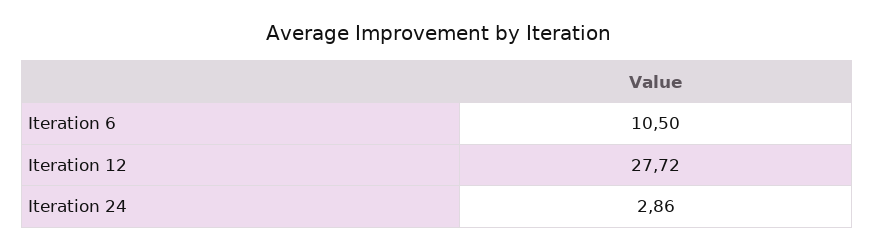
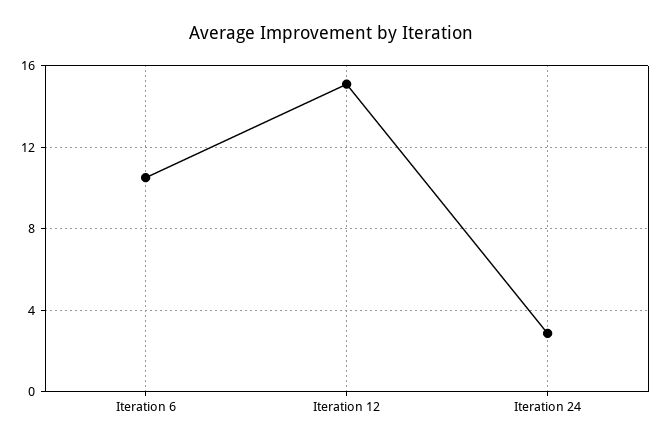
Iteration 12: 27.72 -> 15

